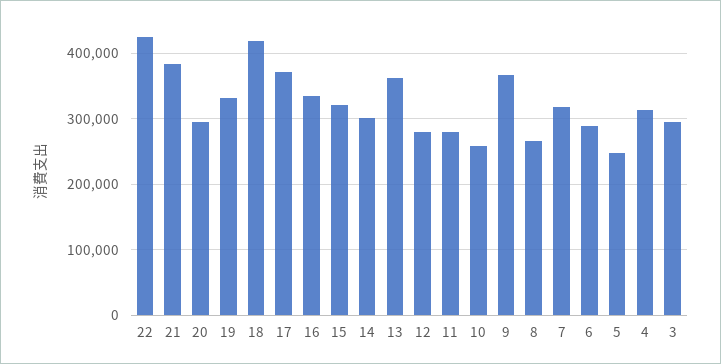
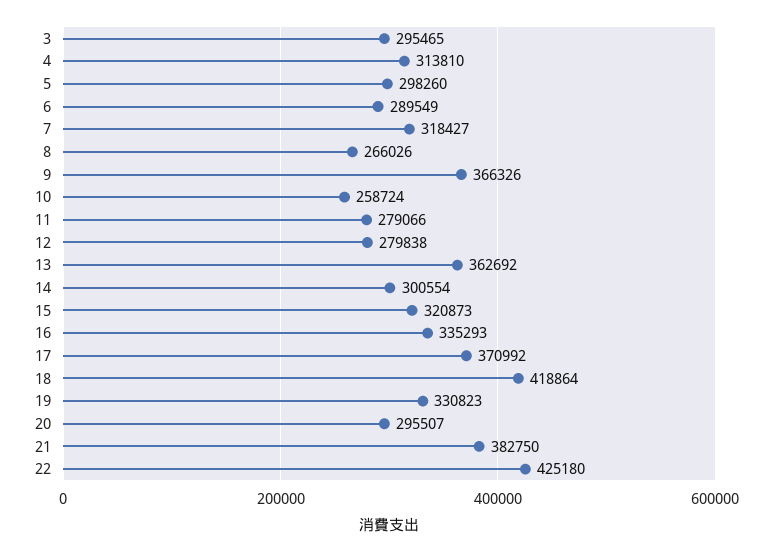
5: 250000 -> 298260

